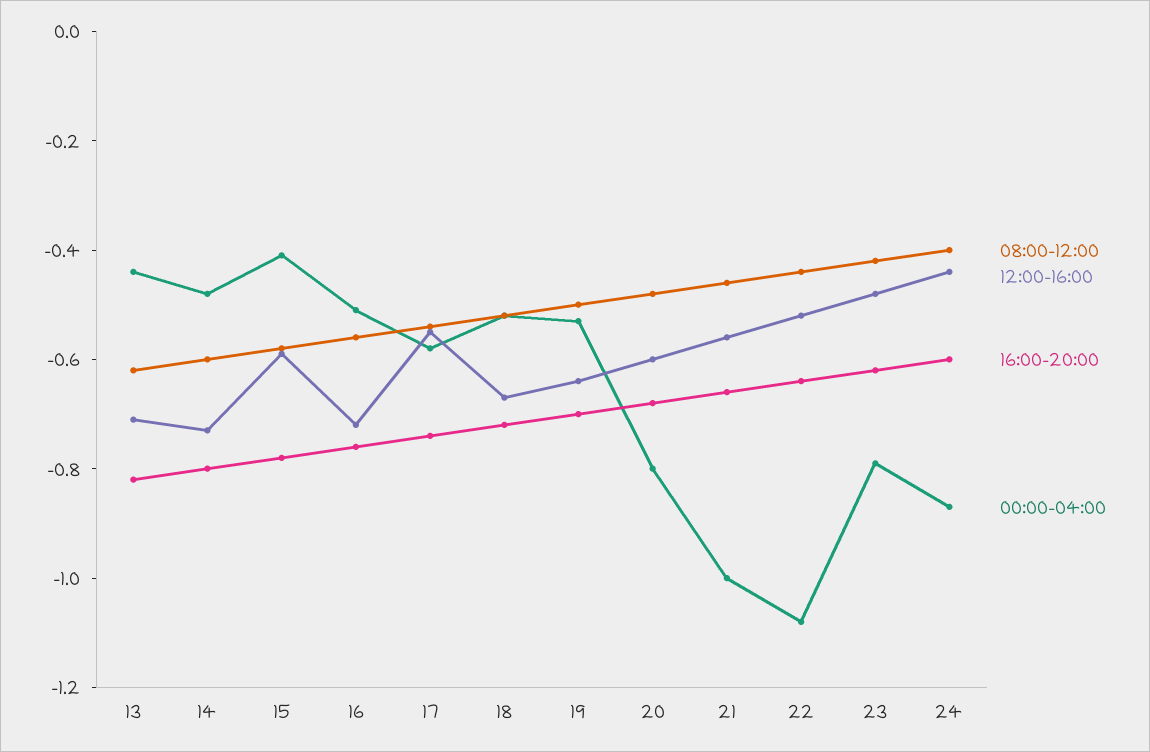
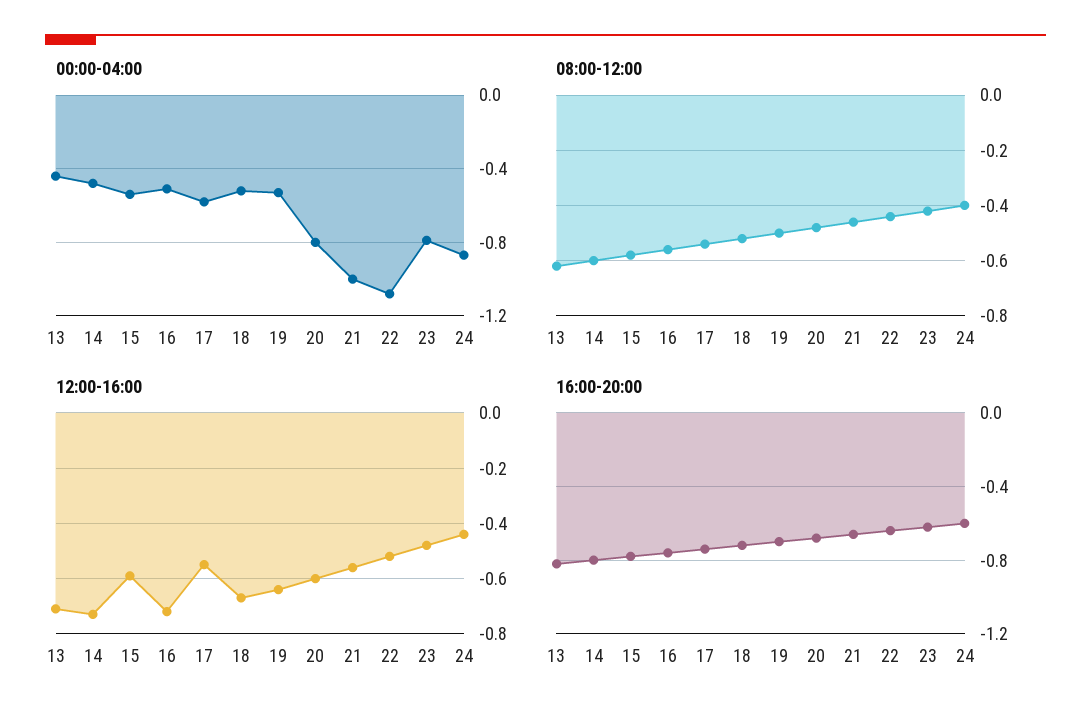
00:00-04:00, 15: -0.4 -> -0.55

